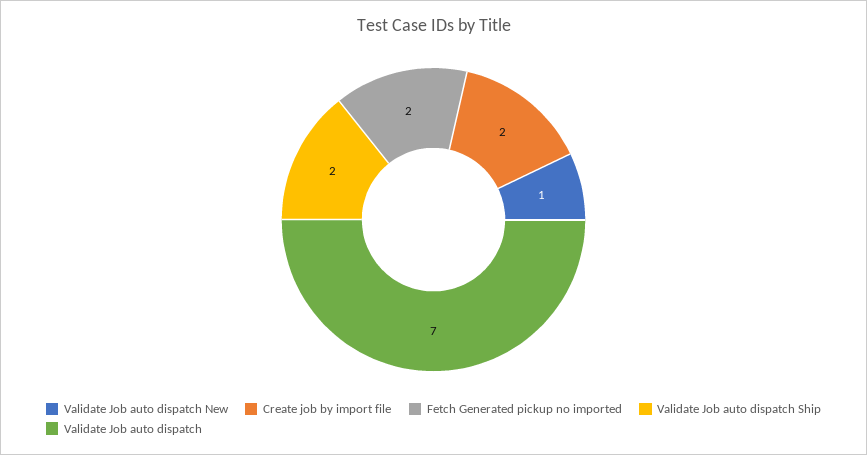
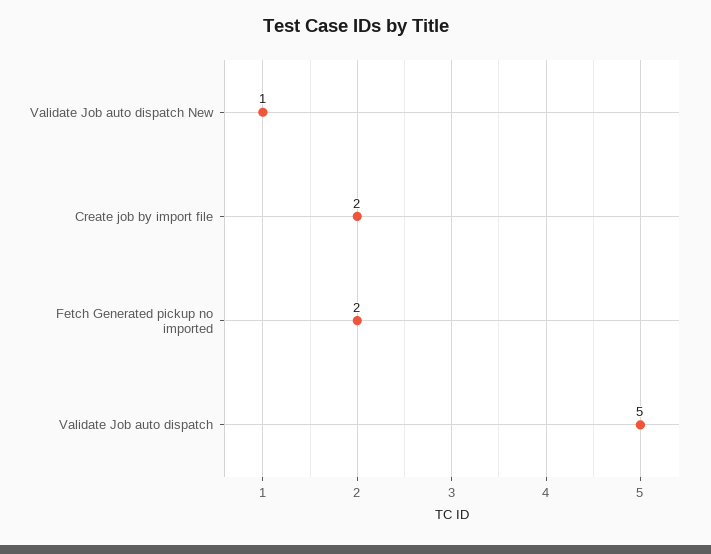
Validate Job auto dispatch Ship: 2 -> none
Validate Job auto dispatch: 7 -> 5

